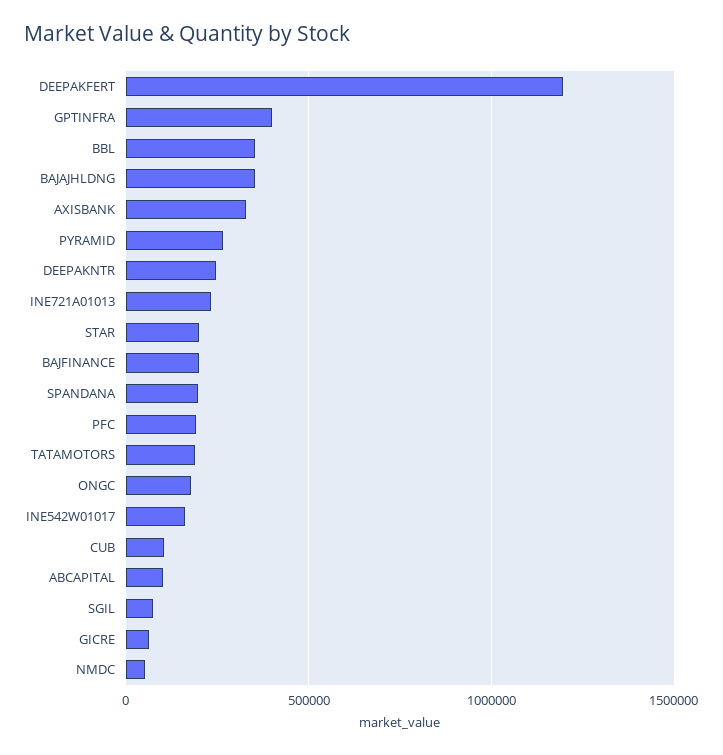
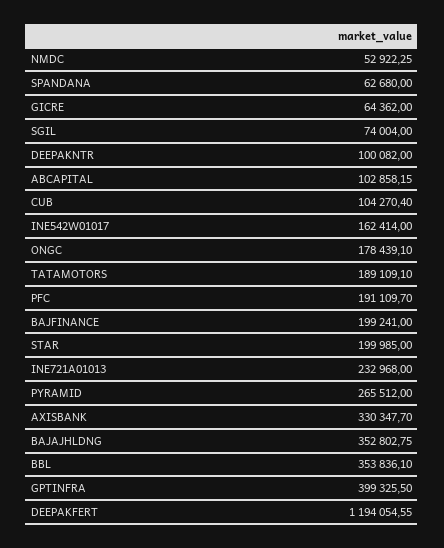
DEEPAKNTR: 250000 -> 100082
SPANDANA: 200000 -> 62680

